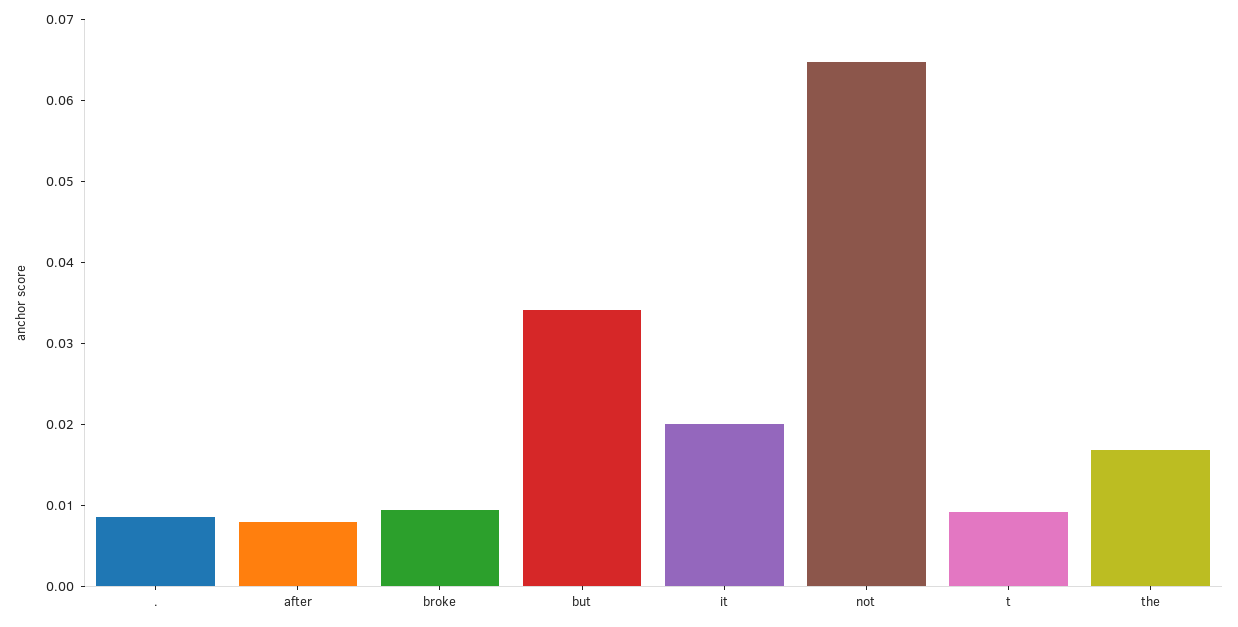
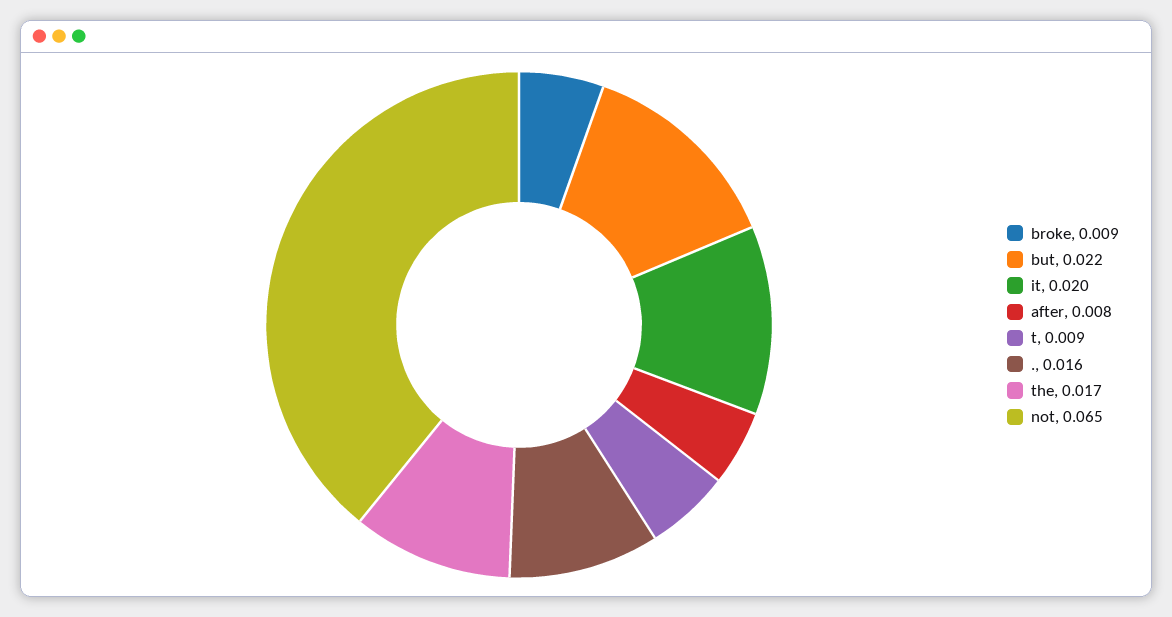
.: 0.008 -> 0.016
but: 0.034 -> 0.022

